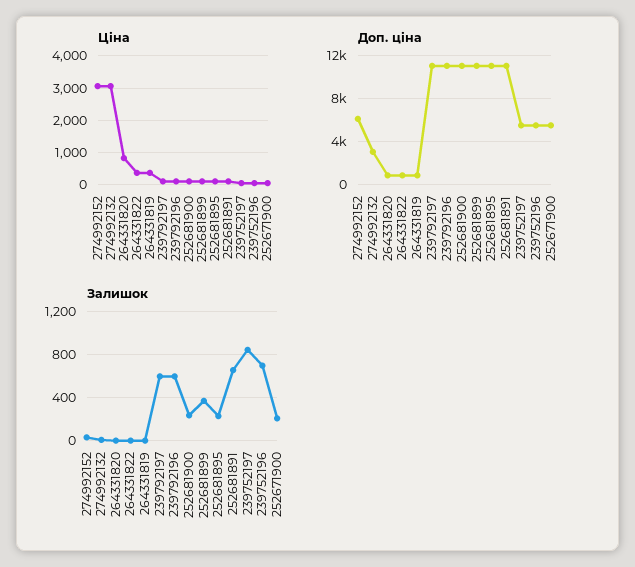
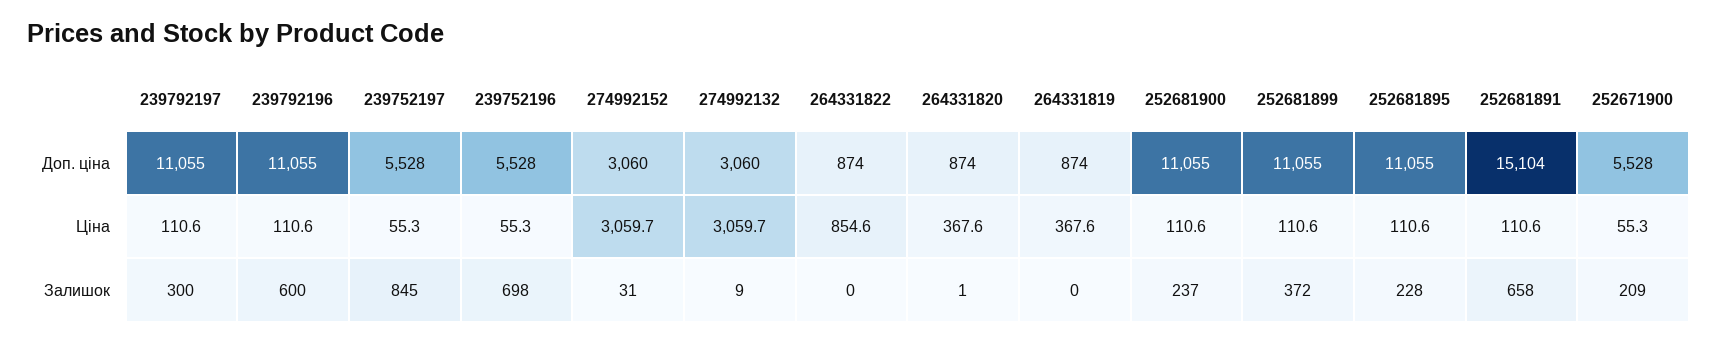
Ціна, 264331820: 800 -> 367.6
Ціна, 264331822: 400 -> 854.6
Доп. ціна, 274992152: 6000 -> 3060
Доп. ціна, 252681891: 11000 -> 15104
Залишок, 239792197: 600 -> 300

